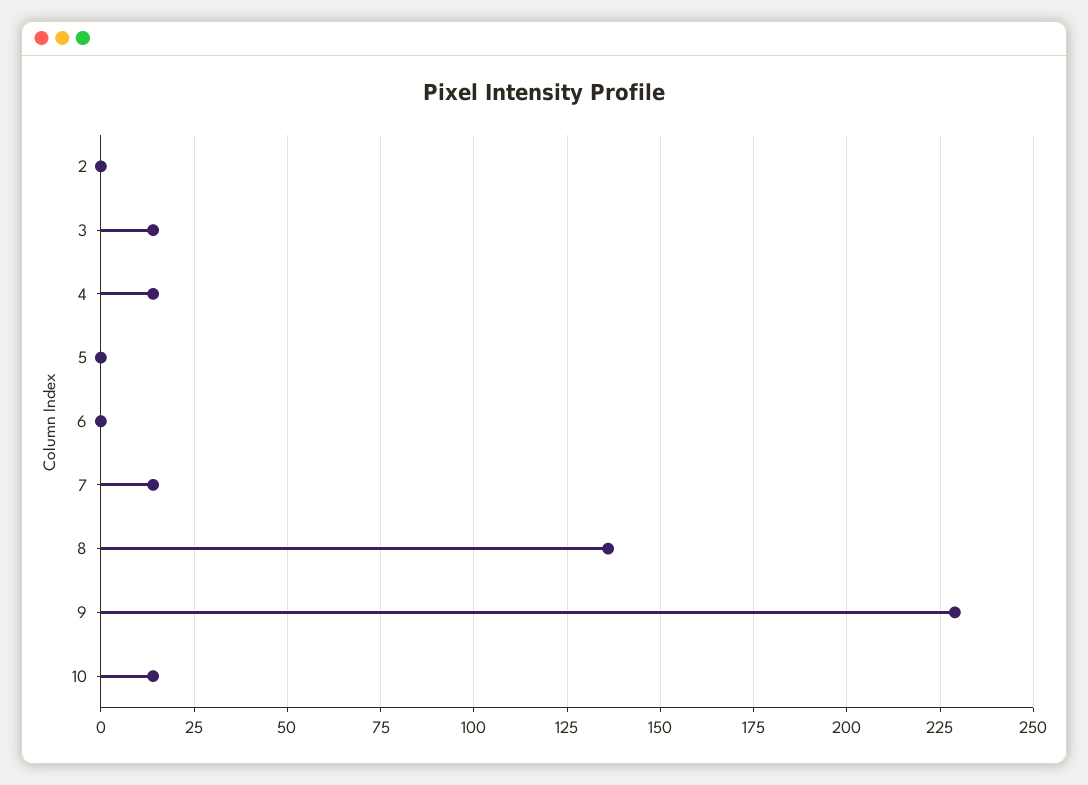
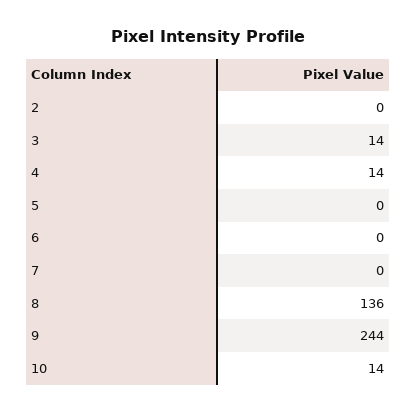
7: 15 -> 0
9: 230 -> 244

